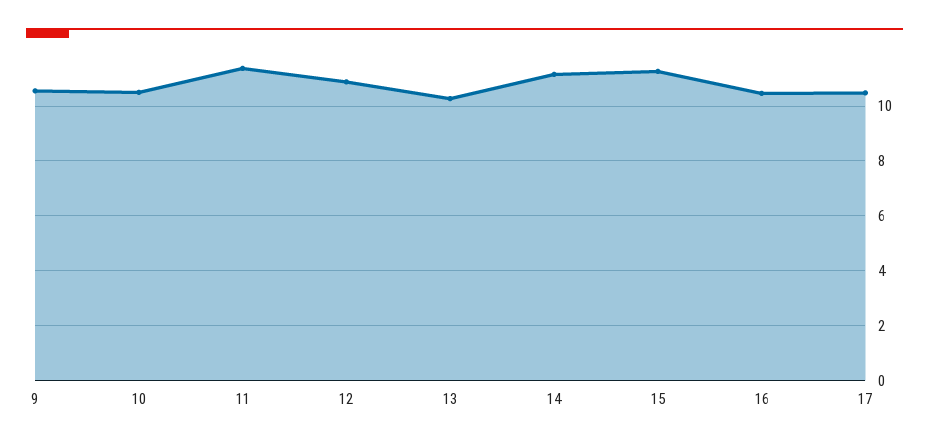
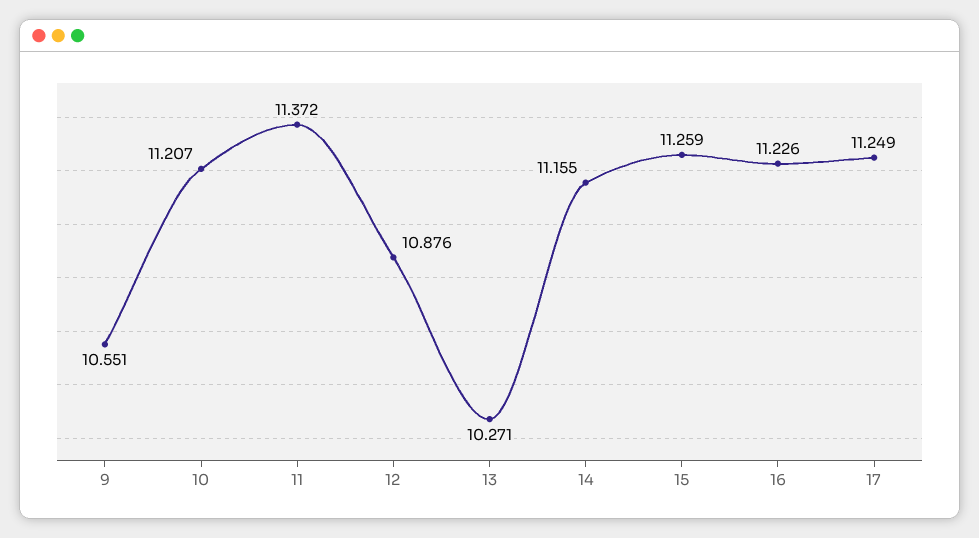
10: 10.5 -> 11.207
16: 10.5 -> 11.226
17: 10.5 -> 11.249

